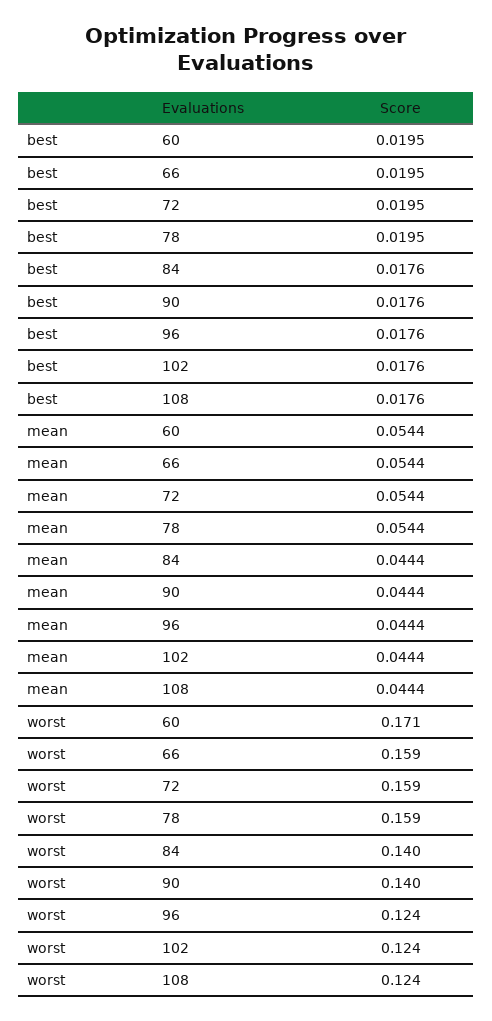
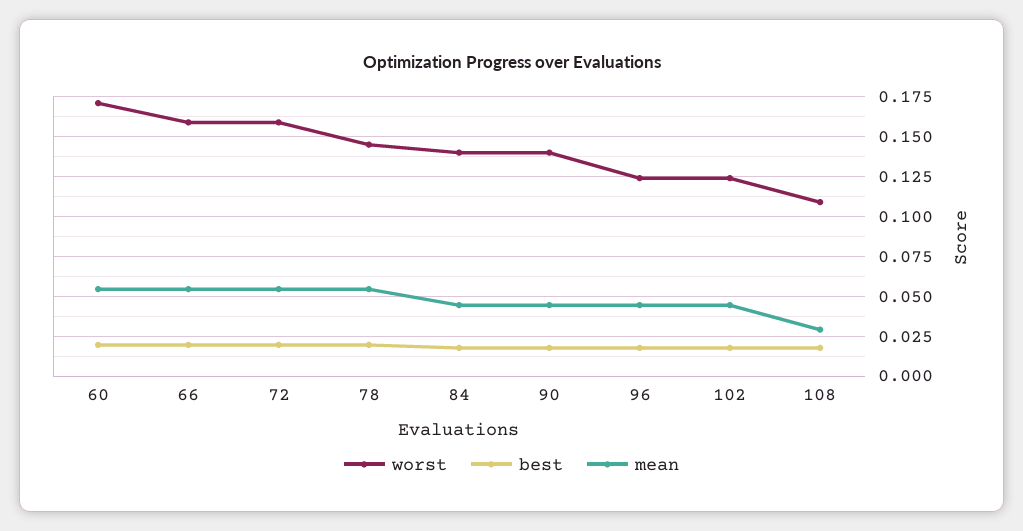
mean, 108: 0.0444 -> 0.03
worst, 78: 0.159 -> 0.145
worst, 108: 0.124 -> 0.11

